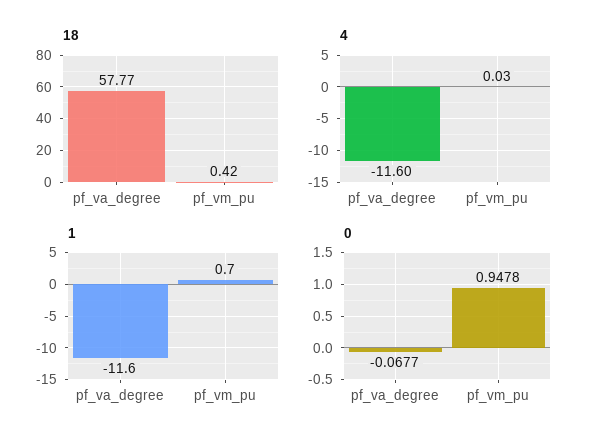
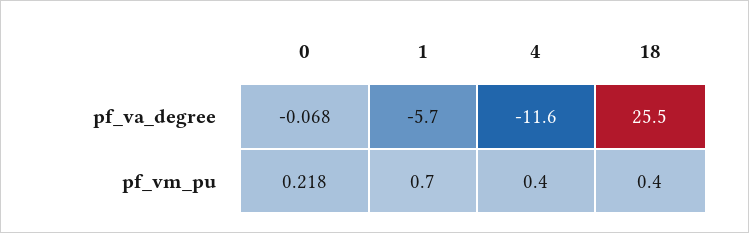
18, pf_va_degree: 57.77 -> 25.5
4, pf_vm_pu: 0.03 -> 0.4
1, pf_va_degree: -11.6 -> -5.7
0, pf_vm_pu: 0.9478 -> 0.218

